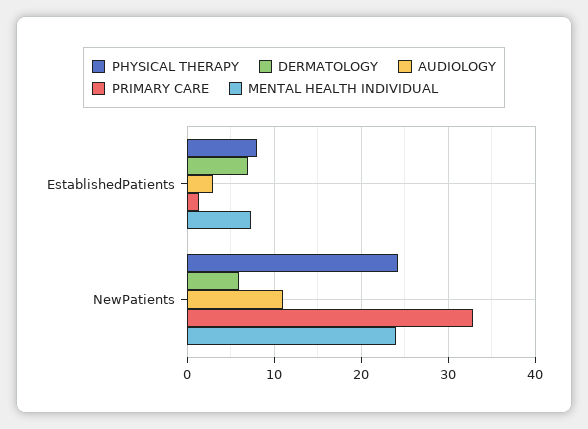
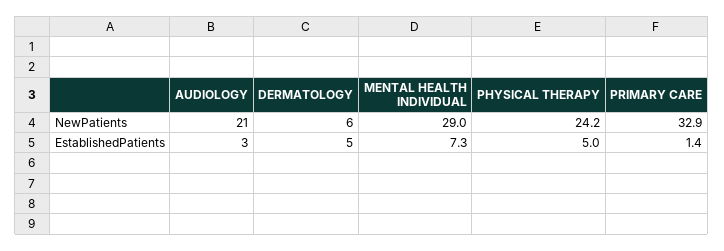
PHYSICAL THERAPY, EstablishedPatients: 8 -> 5
DERMATOLOGY, EstablishedPatients: 7 -> 5
AUDIOLOGY, NewPatients: 11 -> 21
MENTAL HEALTH INDIVIDUAL, NewPatients: 24 -> 29

